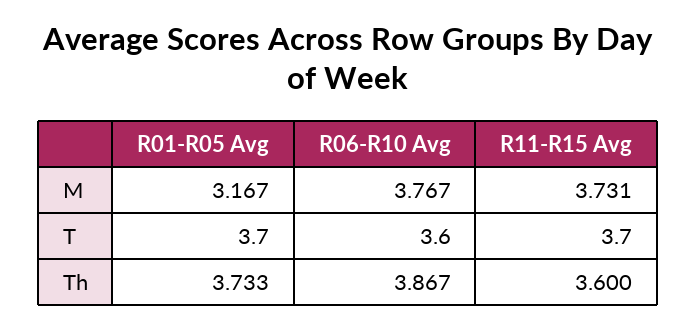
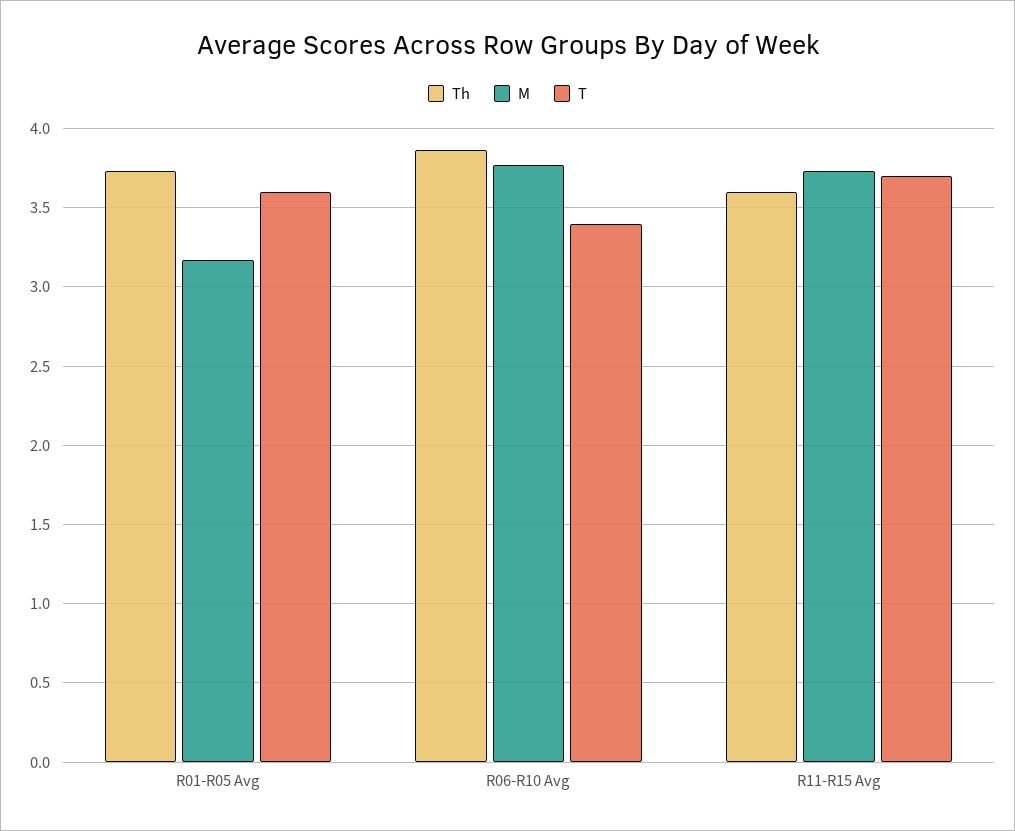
T, R01-R05 Avg: 3.7 -> 3.6
T, R06-R10 Avg: 3.6 -> 3.4

